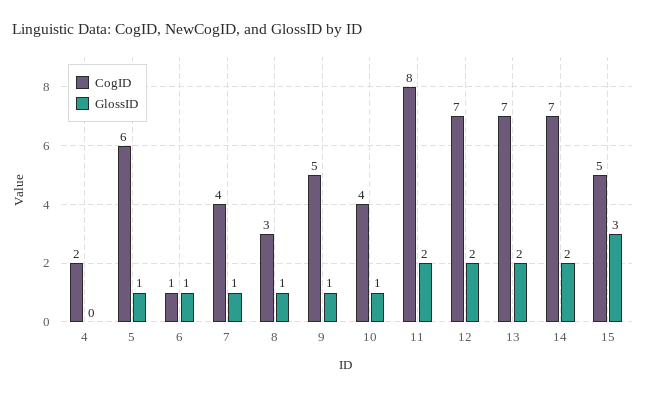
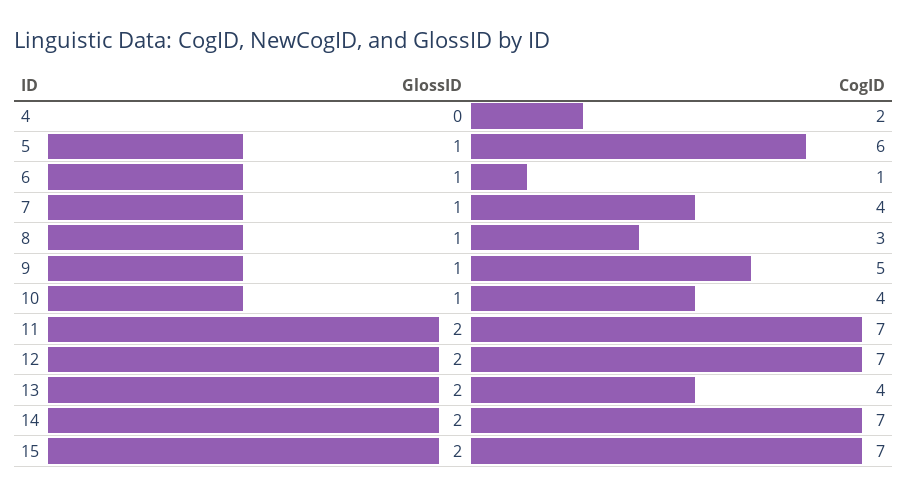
CogID, 11: 8 -> 7
CogID, 13: 7 -> 4
CogID, 15: 5 -> 7
GlossID, 15: 3 -> 2

